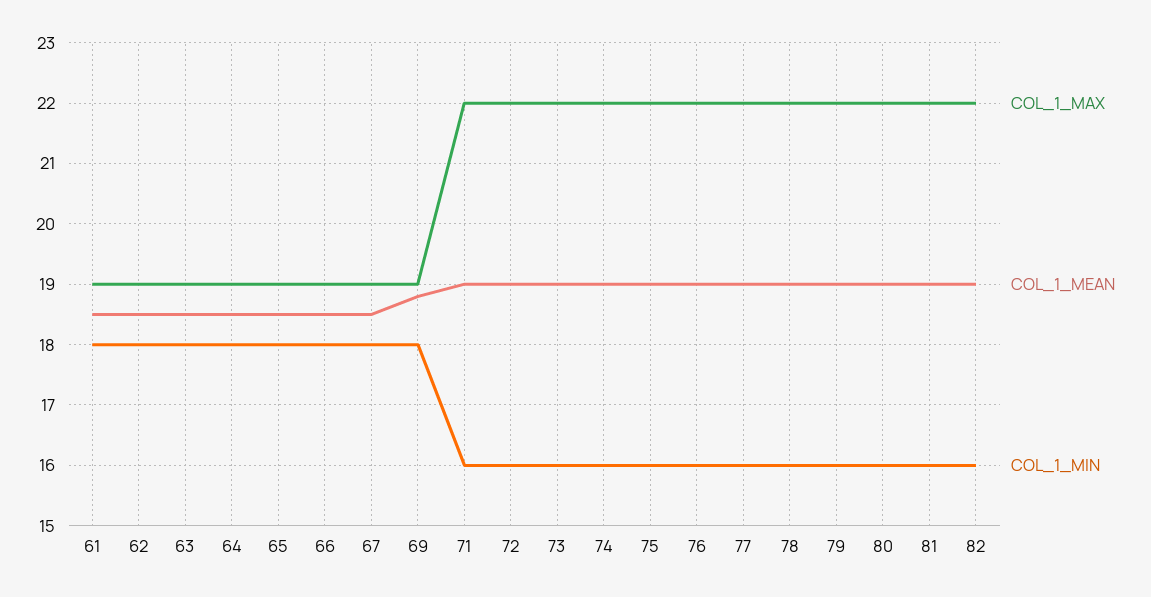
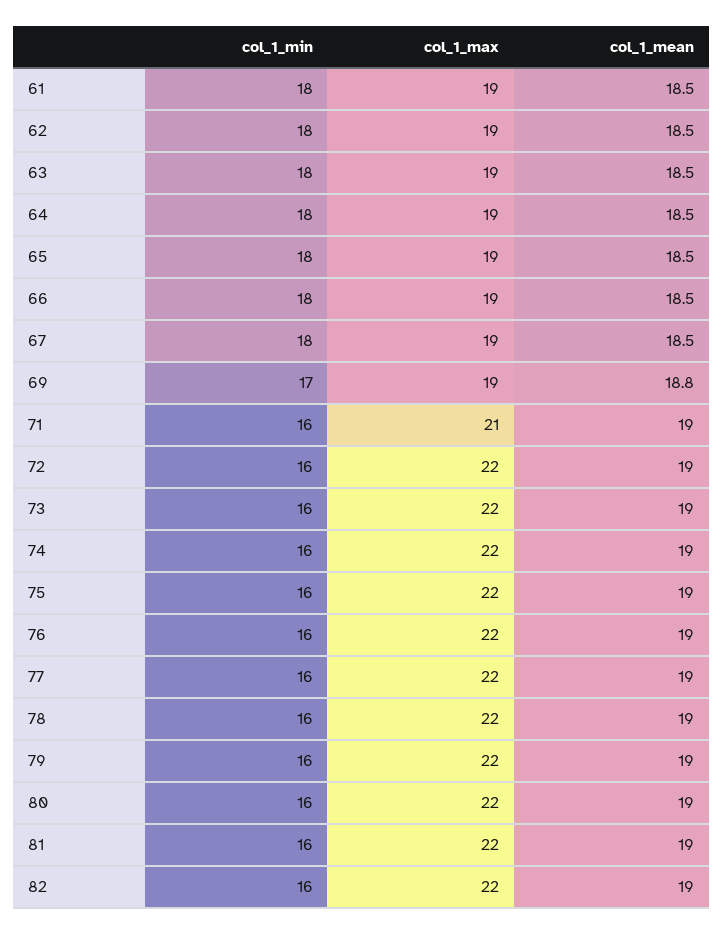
COL_1_MIN, 69: 18 -> 17
COL_1_MAX, 71: 22 -> 21

